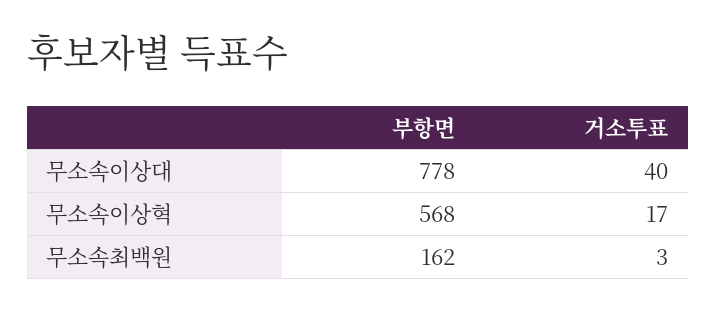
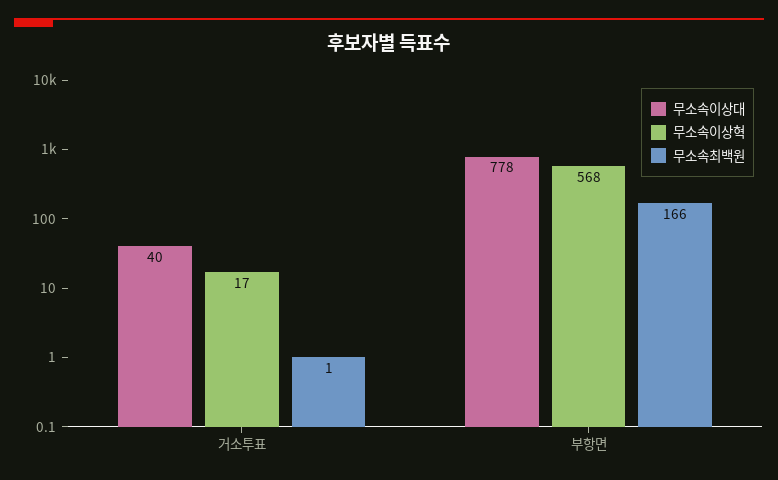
무소속최백원, 부항면: 162 -> 166
무소속최백원, 거소투표: 3 -> 1

